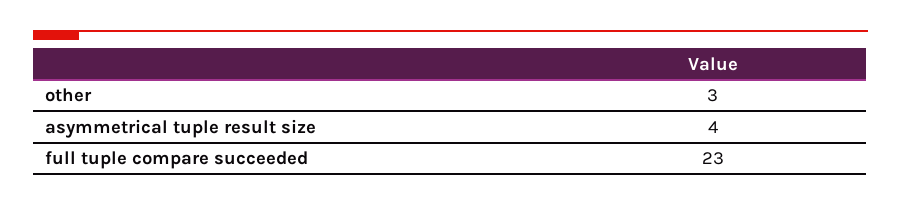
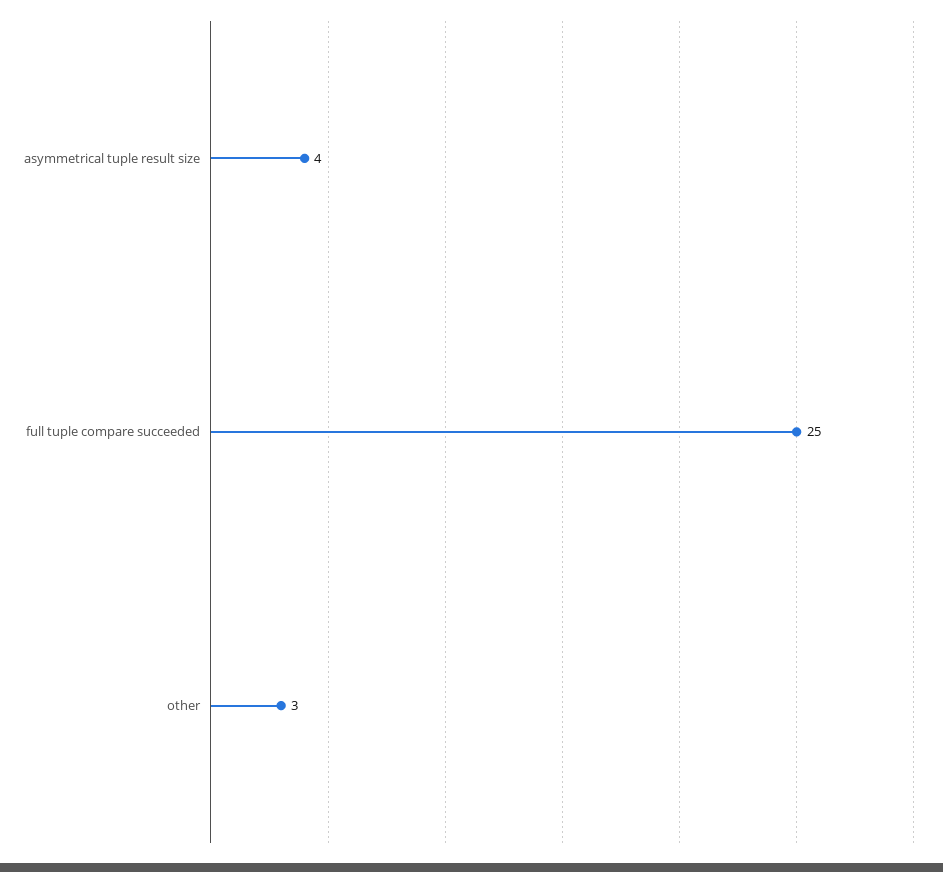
full tuple compare succeeded: 23 -> 25

